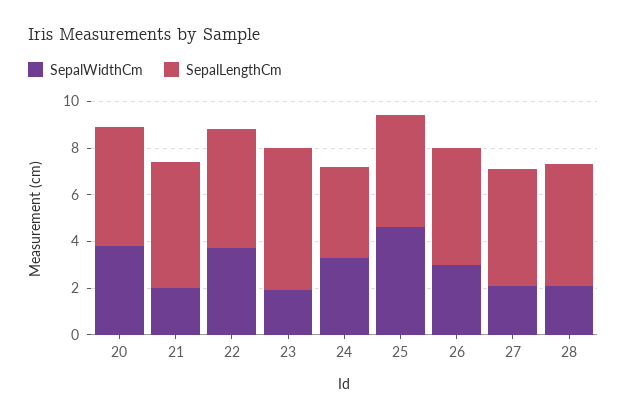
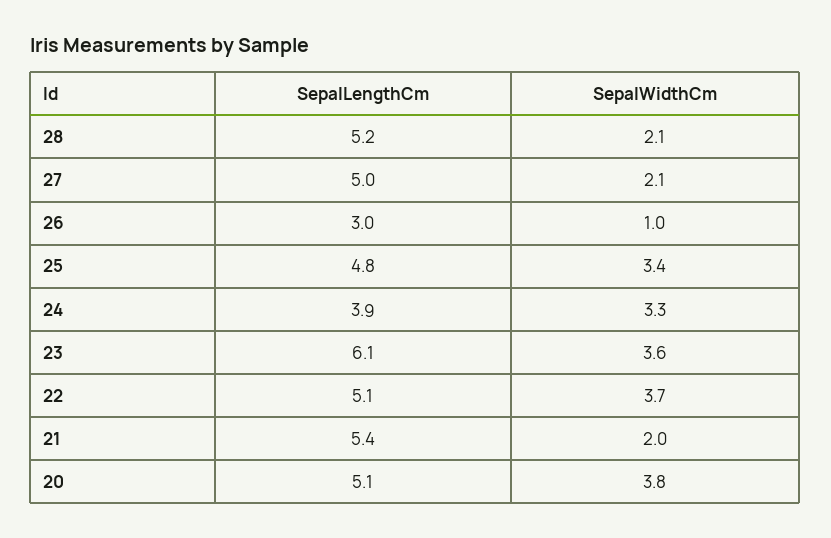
SepalWidthCm, 23: 2 -> 3.6
SepalWidthCm, 25: 4.5 -> 3.4
SepalWidthCm, 26: 3 -> 1
SepalLengthCm, 26: 5 -> 3

